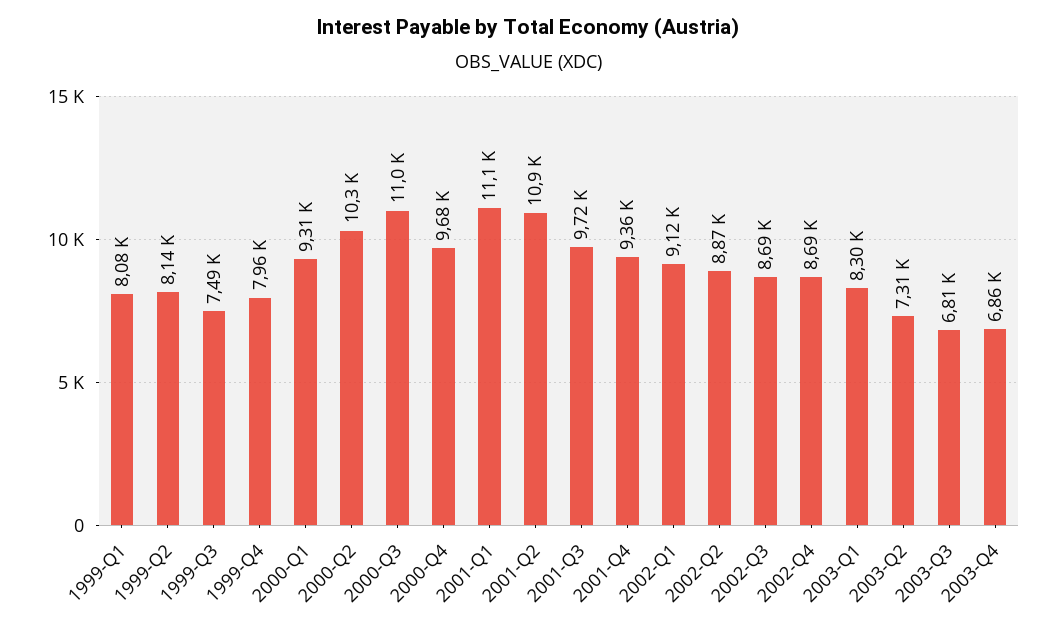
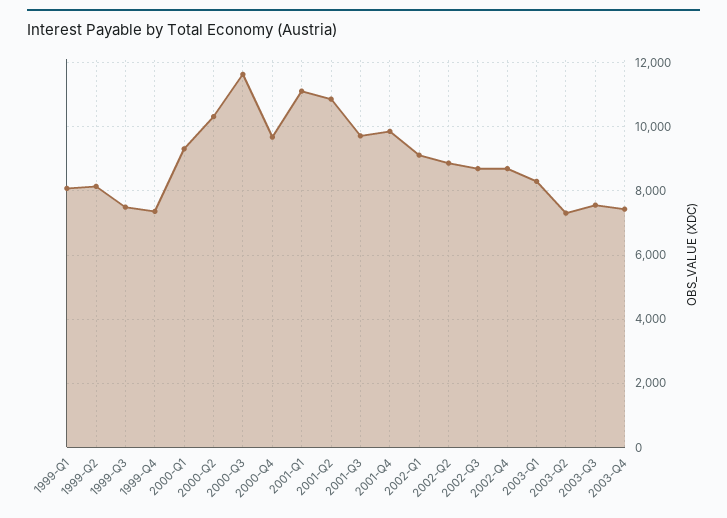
1999-Q4: 7960 -> 7400
2000-Q3: 11000 -> 11600
2001-Q4: 9360 -> 9800
2003-Q3: 6810 -> 7600
2003-Q4: 6860 -> 7400

